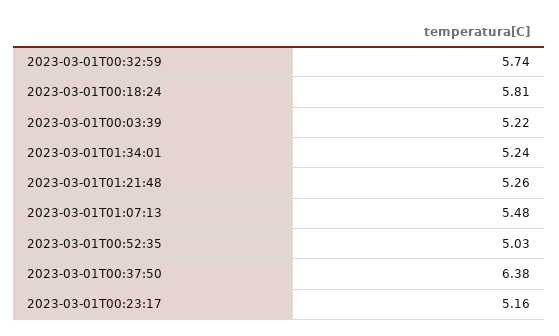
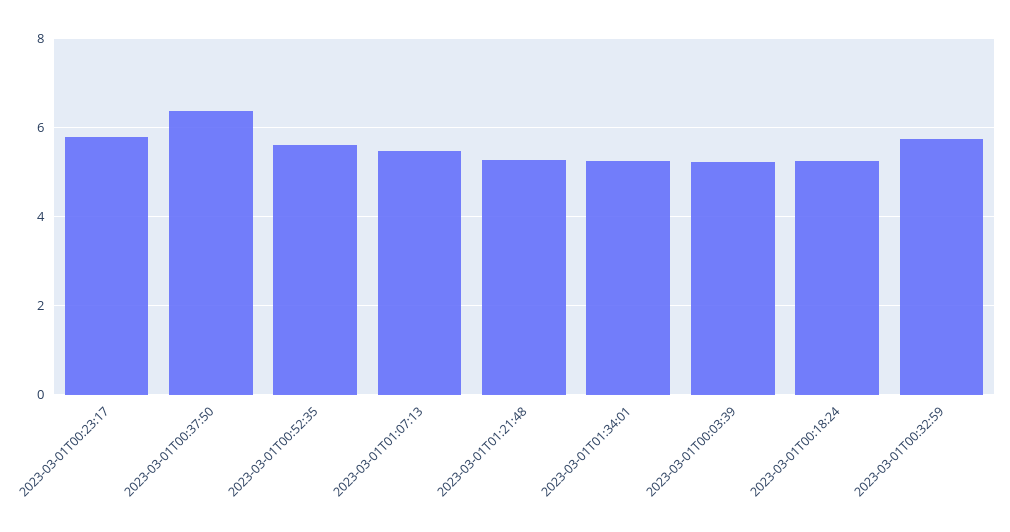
2023-03-01T00:18:24: 5.81 -> 5.2
2023-03-01T00:52:35: 5.03 -> 5.6
2023-03-01T00:23:17: 5.16 -> 5.8

